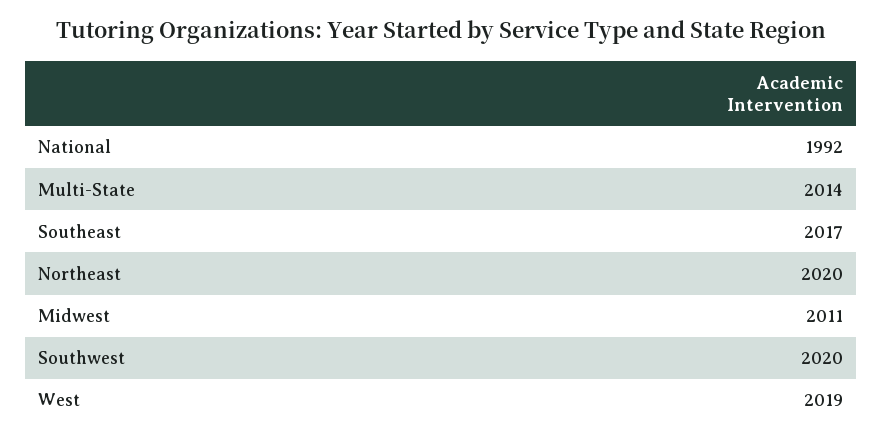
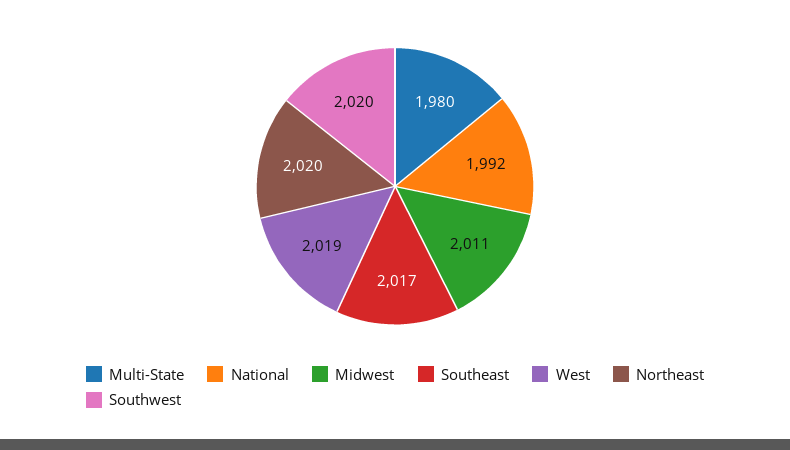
Multi-State: 2014 -> 1980

